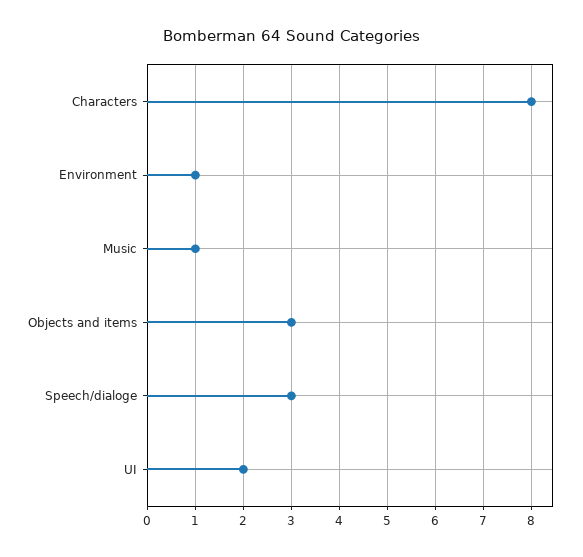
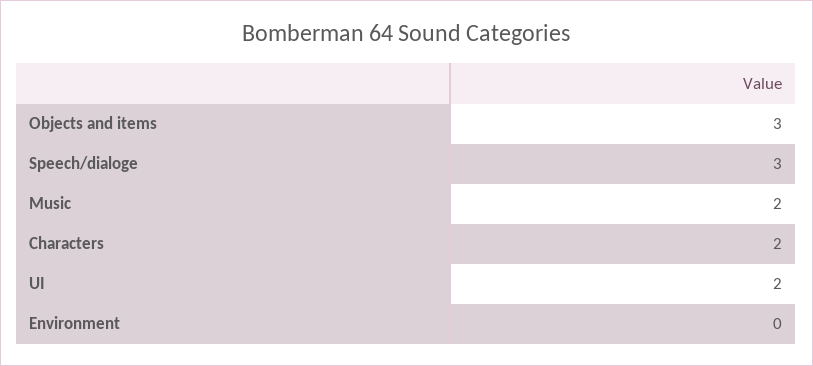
Characters: 8 -> 2
Environment: 1 -> 0
Music: 1 -> 2

